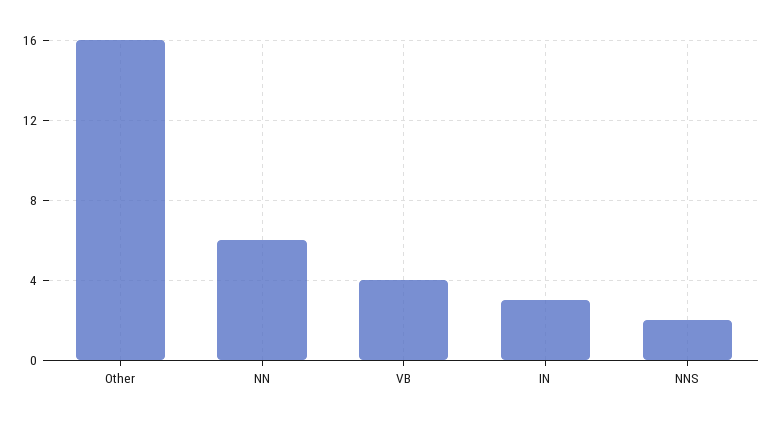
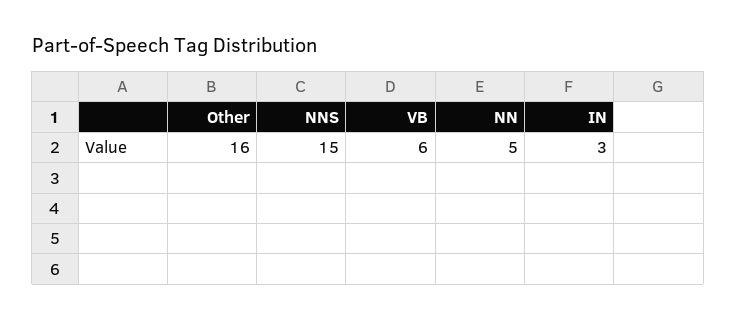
NN: 6 -> 5
VB: 4 -> 6
NNS: 2 -> 15

